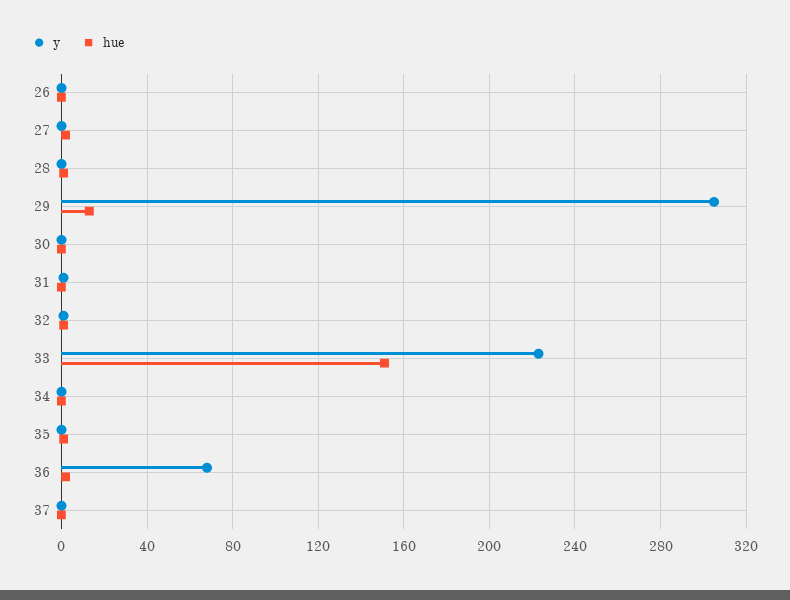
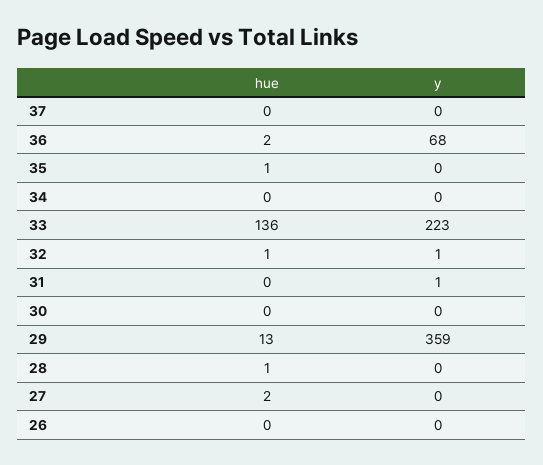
y, 29: 305 -> 359
hue, 33: 150 -> 136

